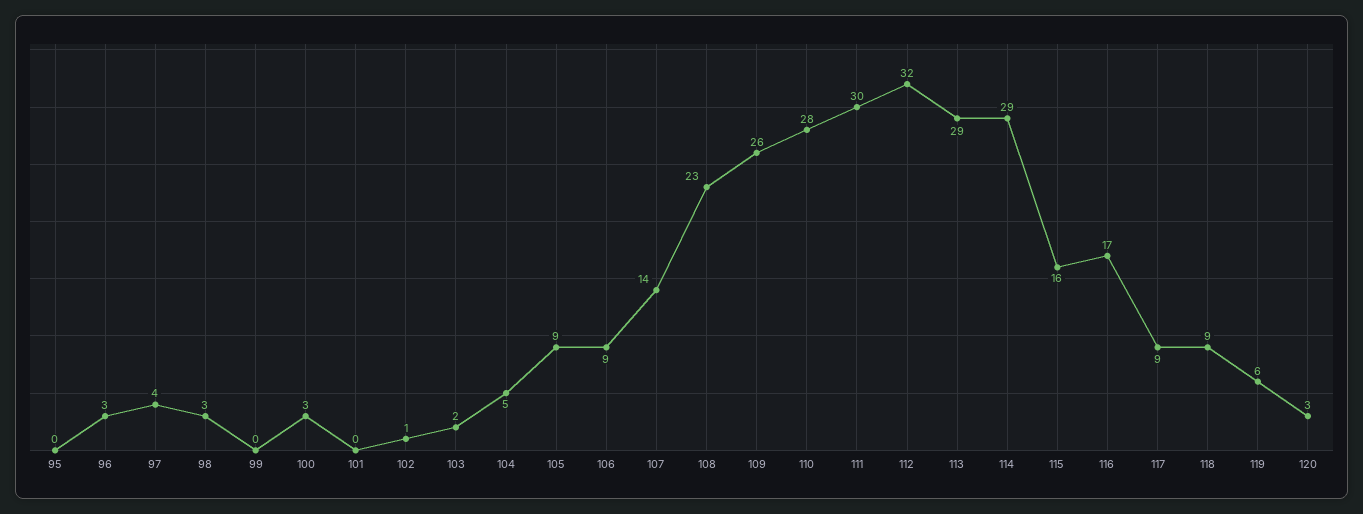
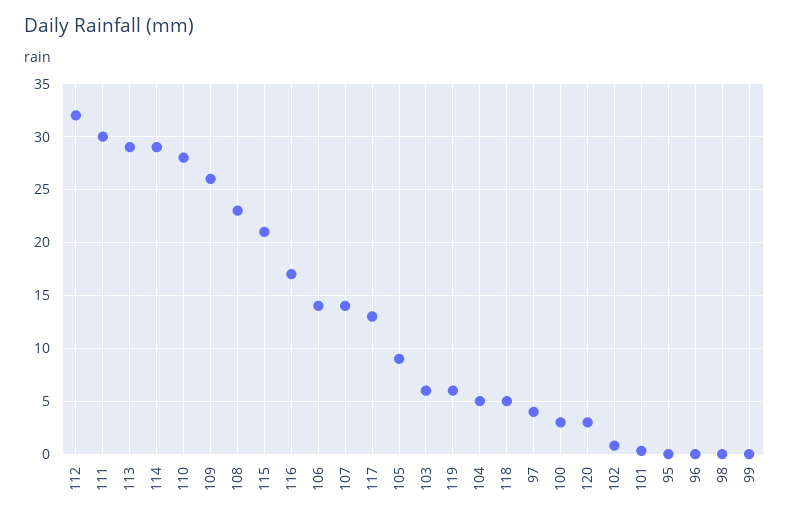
96: 3 -> 0
98: 3 -> 0
103: 2 -> 6
106: 9 -> 14
115: 16 -> 21
117: 9 -> 13
118: 9 -> 5

